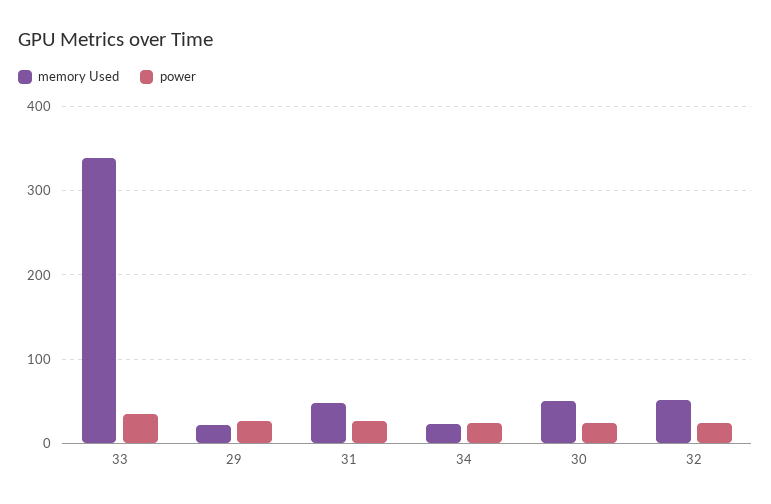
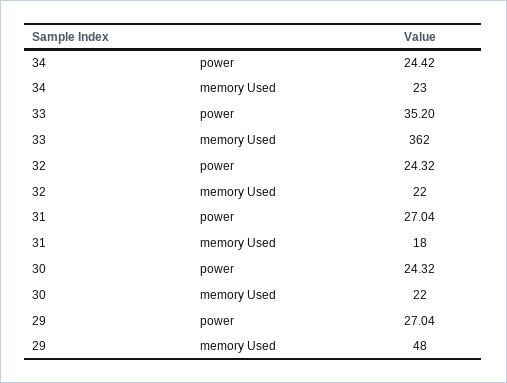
memory Used, 33: 340 -> 362
memory Used, 29: 20 -> 48
memory Used, 31: 50 -> 18
memory Used, 30: 50 -> 22
memory Used, 32: 50 -> 22

